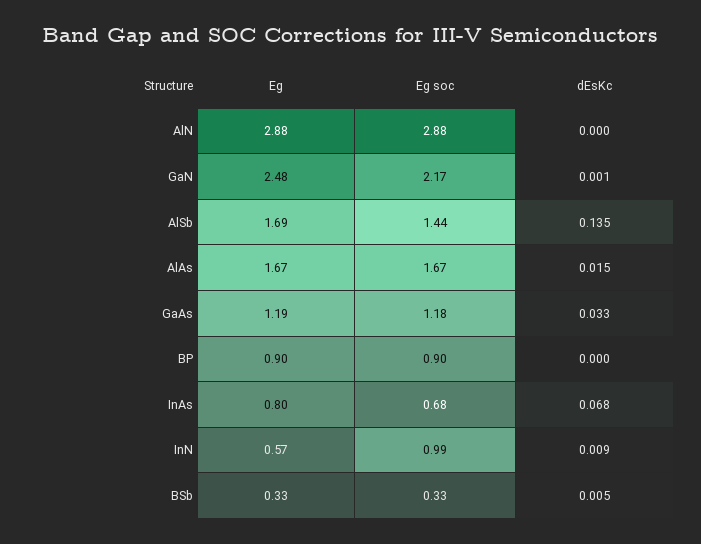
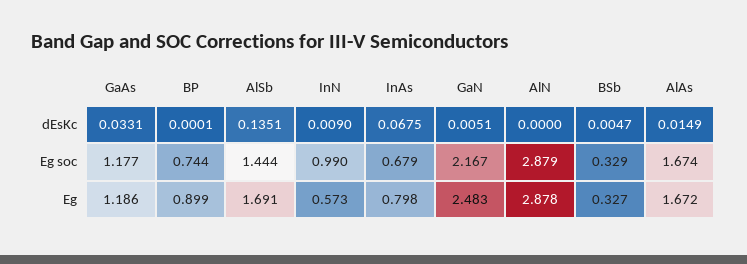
dEsKc, GaN: 0.001 -> 0.0051
Eg soc, BP: 0.9 -> 0.744

